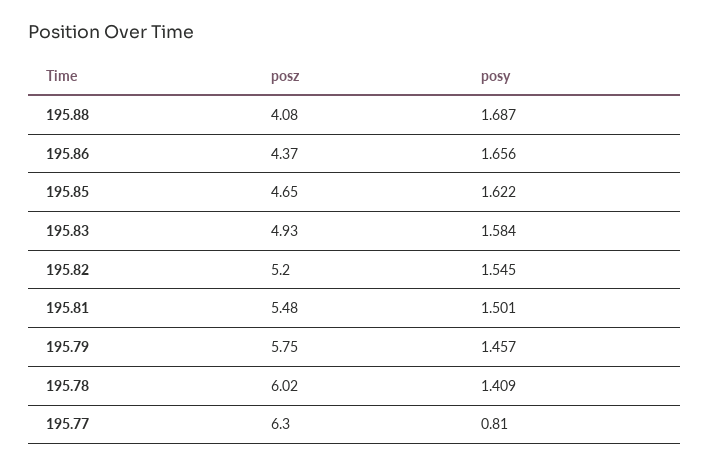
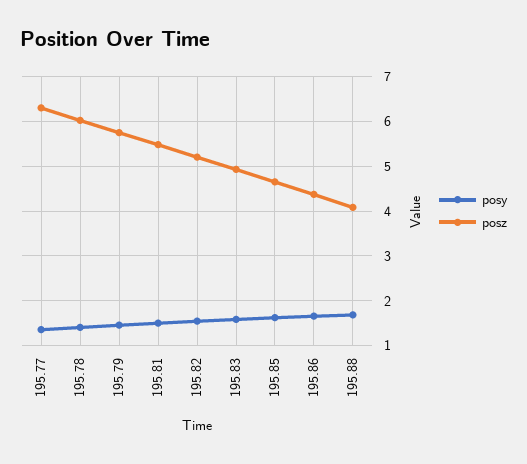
posy, 195.77: 0.81 -> 1.4

